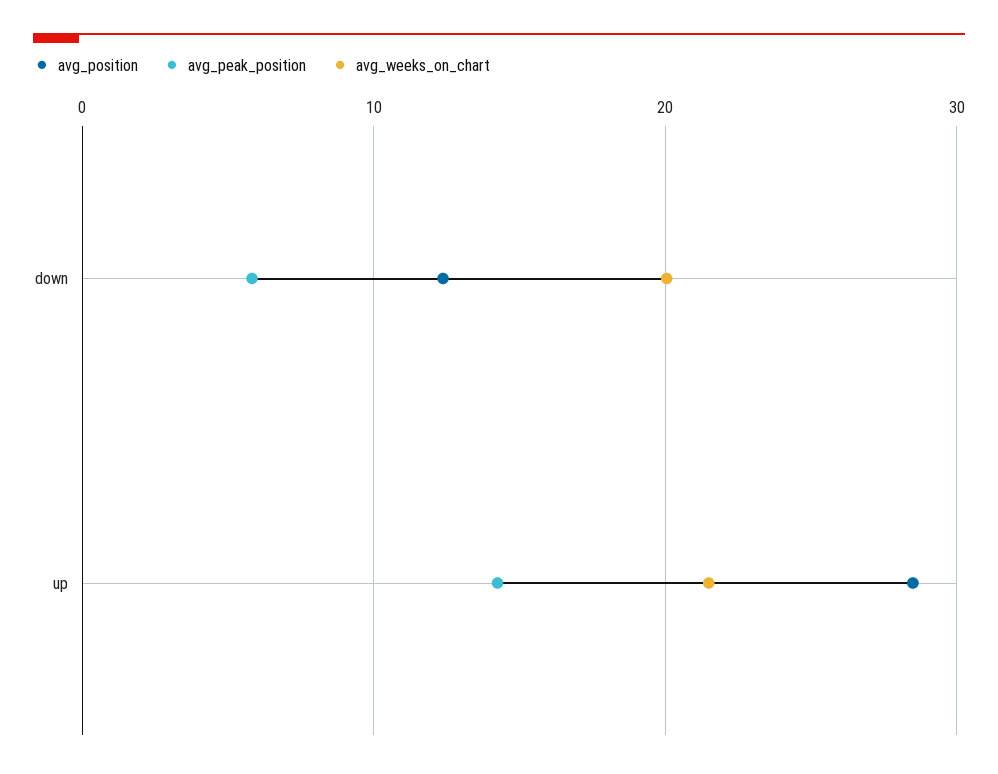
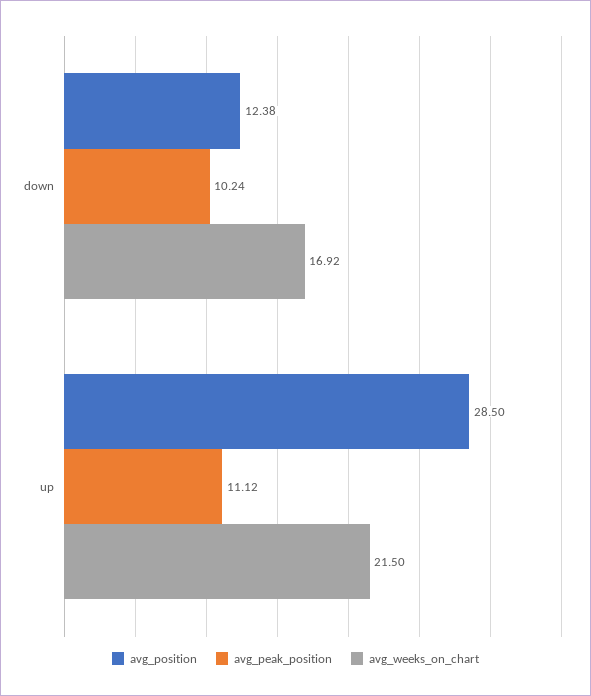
avg_peak_position, down: 6 -> 10.24
avg_weeks_on_chart, down: 20 -> 16.92
avg_peak_position, up: 14 -> 11.12

